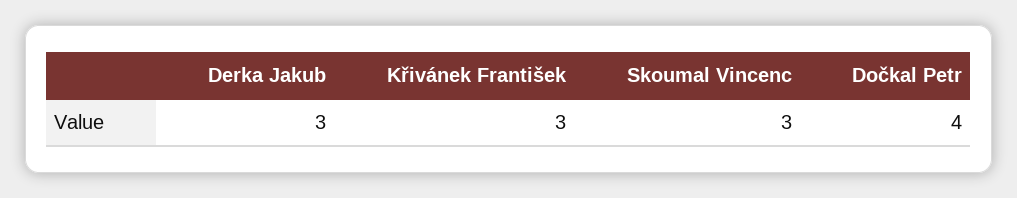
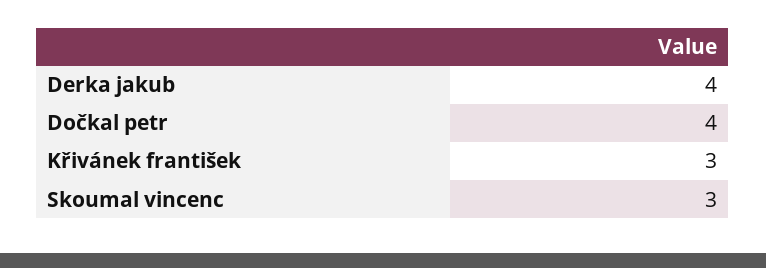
Derka Jakub: 3 -> 4

